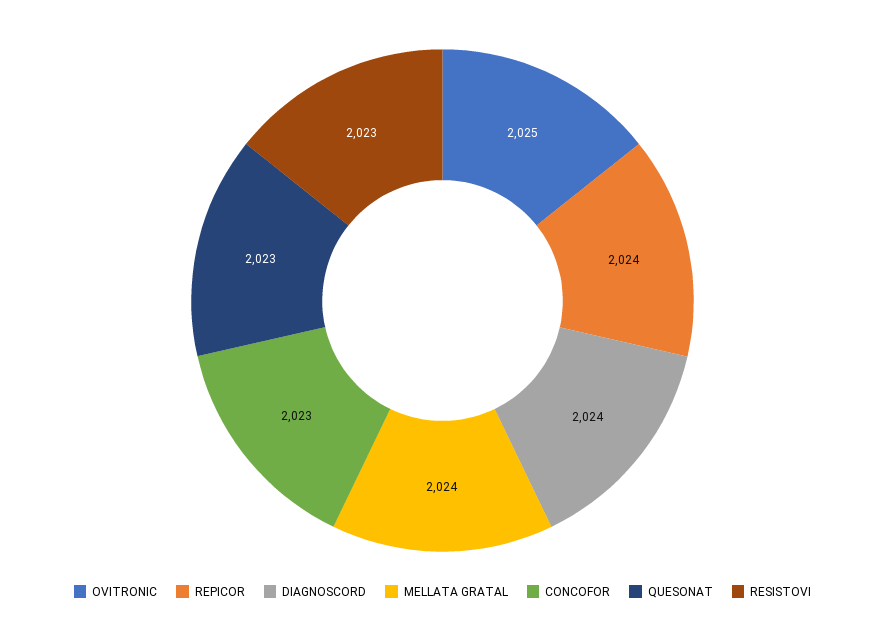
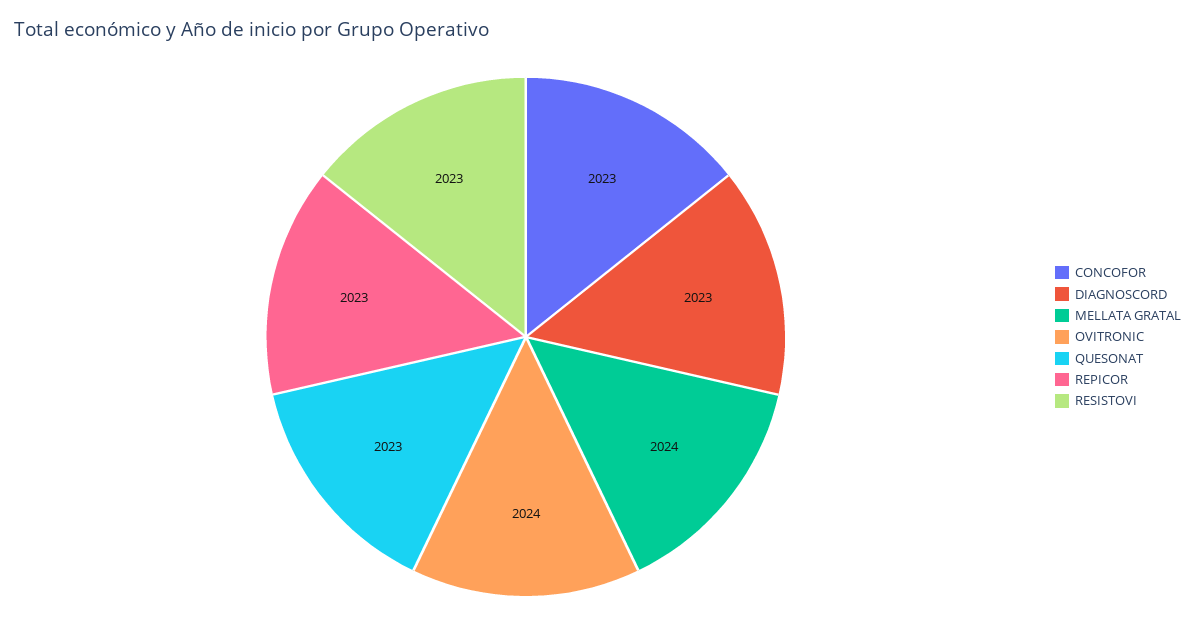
OVITRONIC: 2025 -> 2024
REPICOR: 2024 -> 2023
DIAGNOSCORD: 2024 -> 2023

